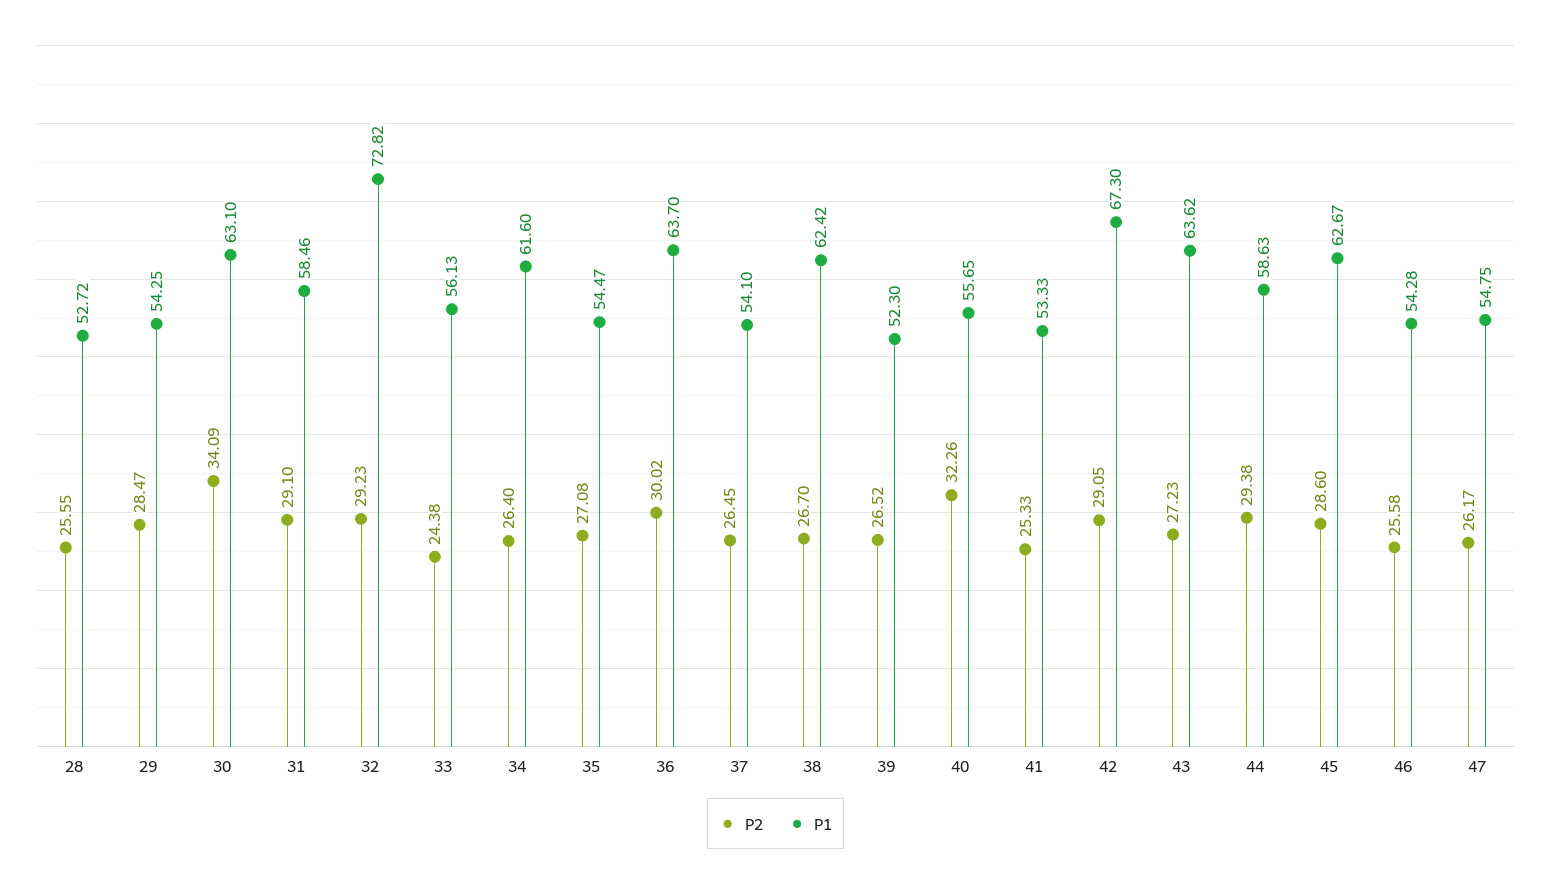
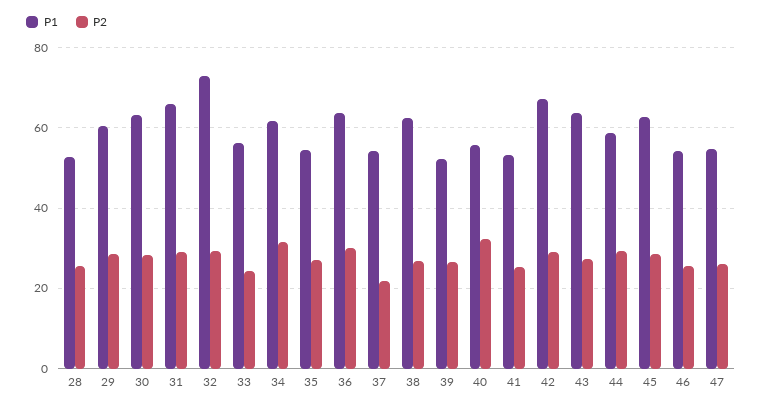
P1, 29: 54.25 -> 60
P2, 30: 34.09 -> 28
P1, 31: 58.46 -> 66
P2, 34: 26.4 -> 32
P2, 37: 26.45 -> 22

